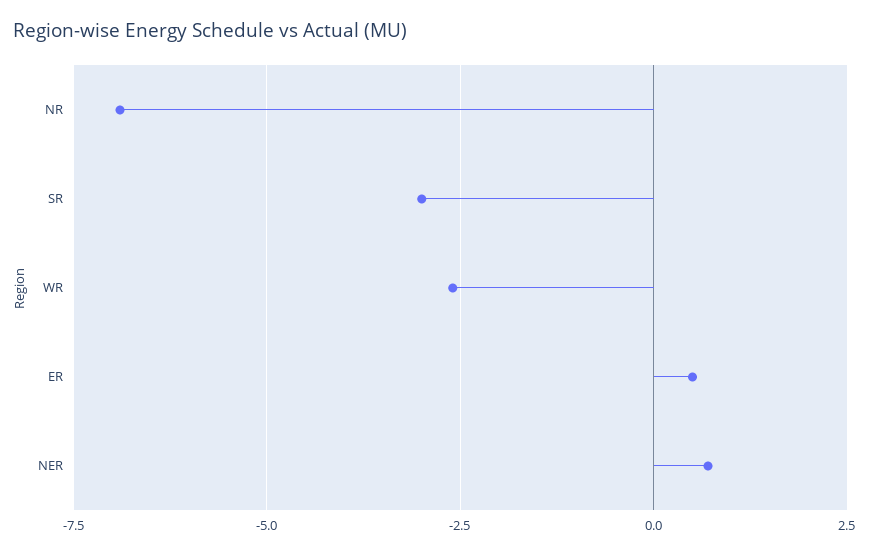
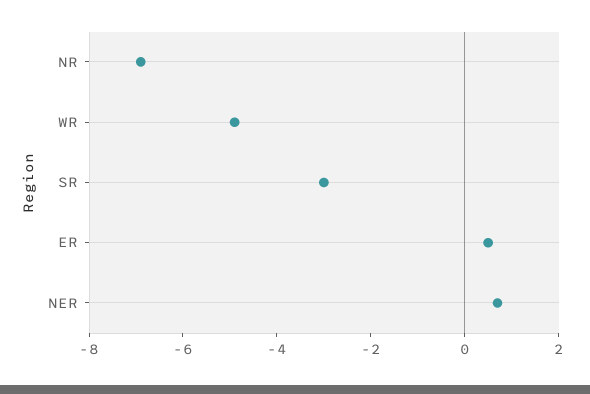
WR: -2.5 -> -5

